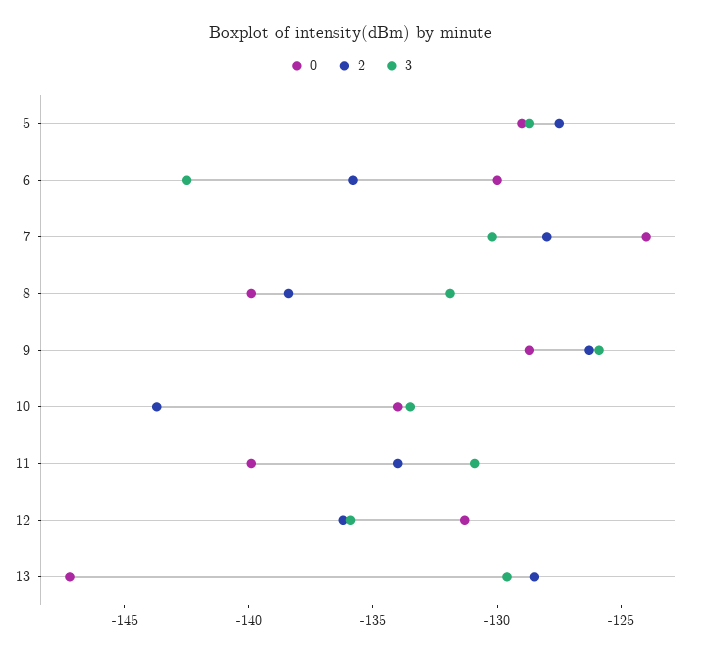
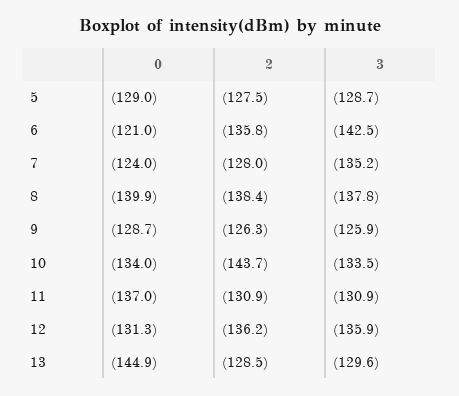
0, 6: -130 -> -121
3, 7: -130 -> -135.2
3, 8: -132 -> -137.8
0, 11: -140 -> -137
2, 11: -134 -> -130.9
0, 13: -147 -> -144.9

